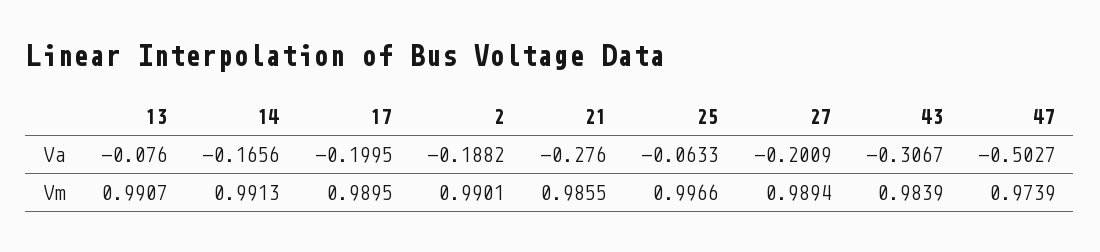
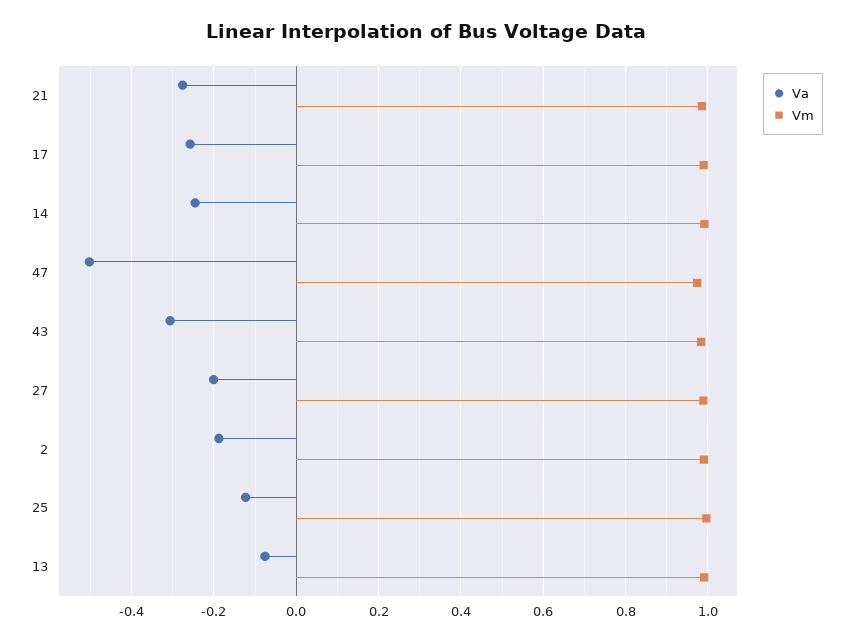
Va, 14: -0.1656 -> -0.24
Va, 17: -0.1995 -> -0.26
Va, 25: -0.0633 -> -0.12

